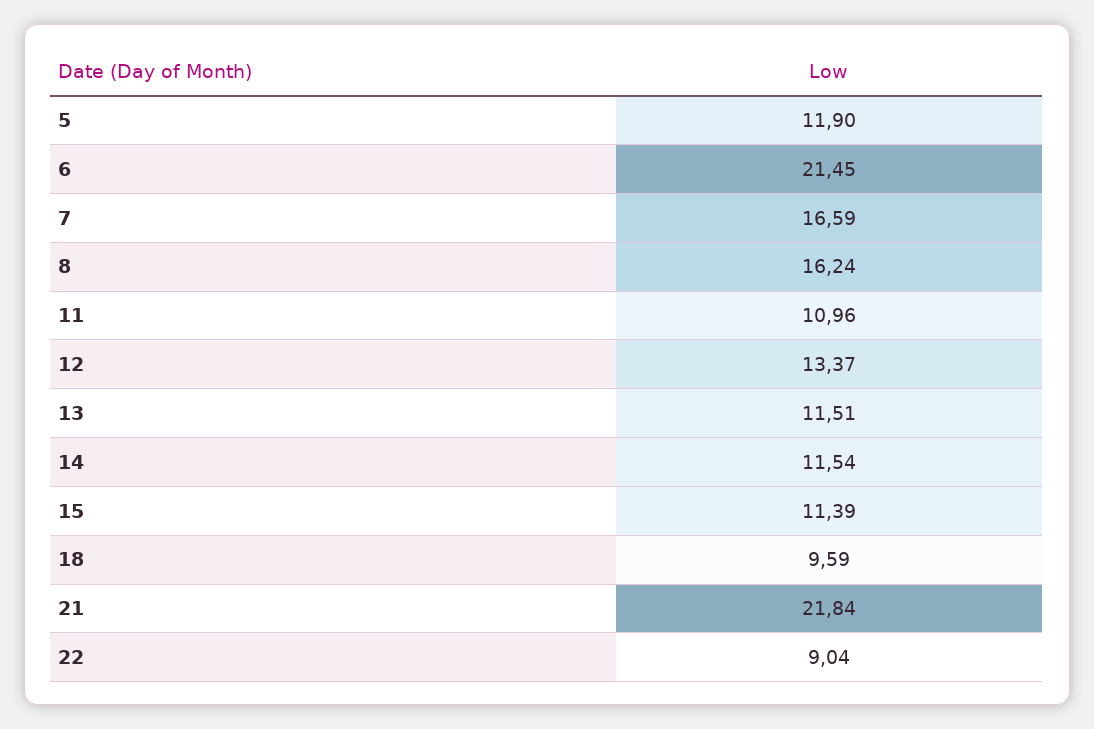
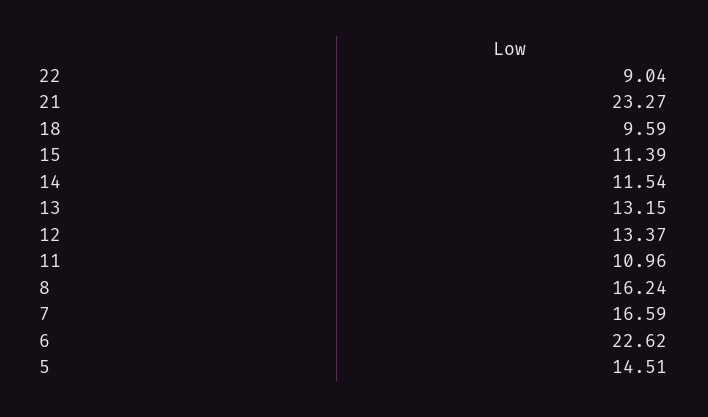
5: 11.9 -> 14.51
6: 21.45 -> 22.62
13: 11.51 -> 13.15
21: 21.84 -> 23.27

